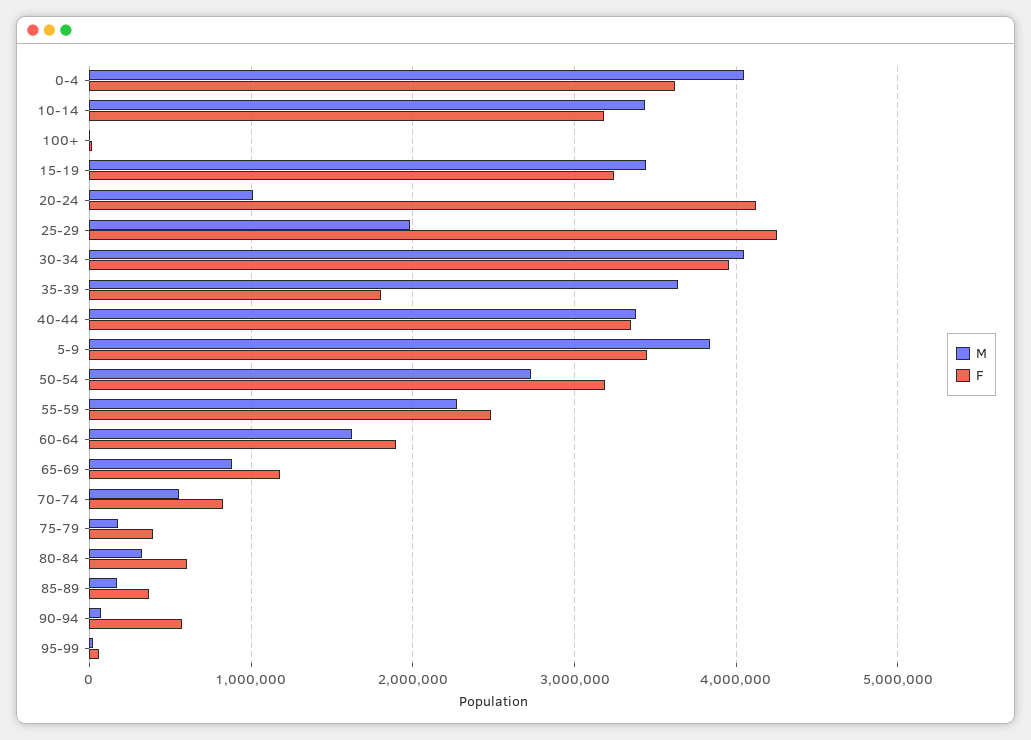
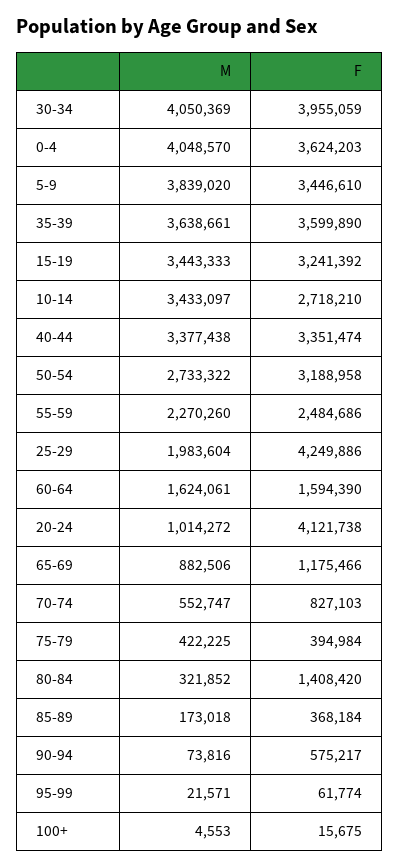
F, 10-14: 3200000 -> 2718210
F, 35-39: 1800000 -> 3599890
F, 60-64: 1900000 -> 1594390
M, 75-79: 200000 -> 422225
F, 80-84: 600000 -> 1408420

